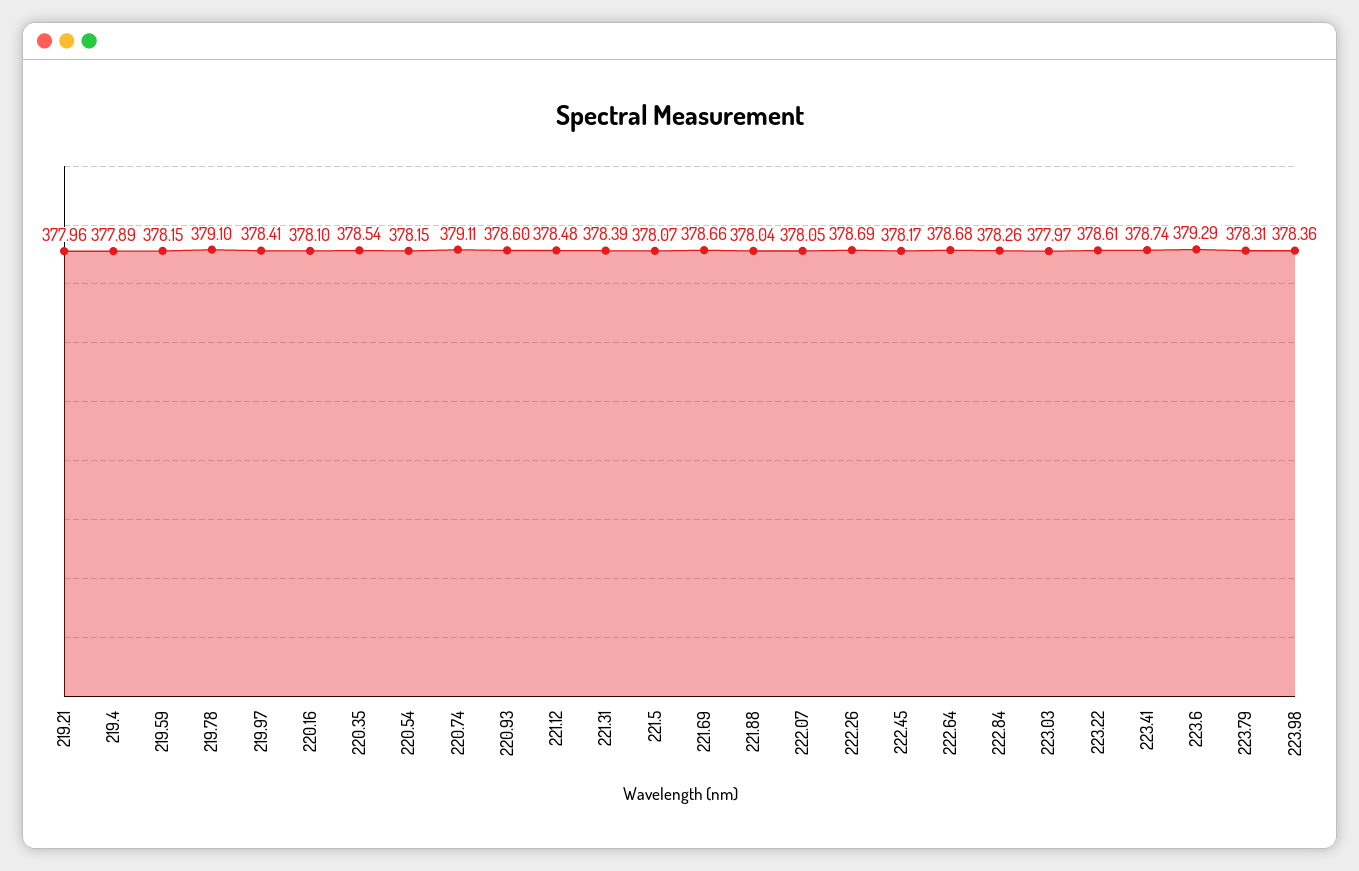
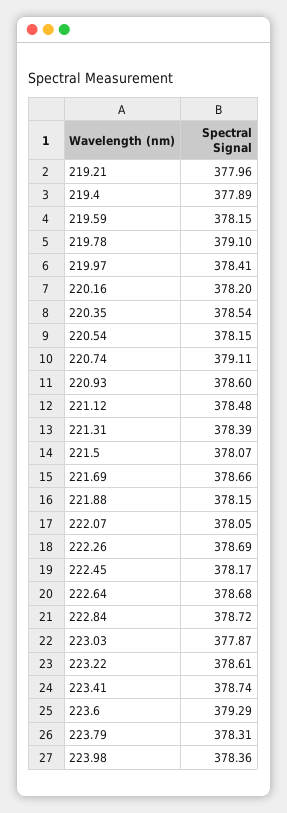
220.16: 378.1 -> 378.2
221.88: 378.04 -> 378.15
222.84: 378.26 -> 378.72
223.03: 377.97 -> 377.87

